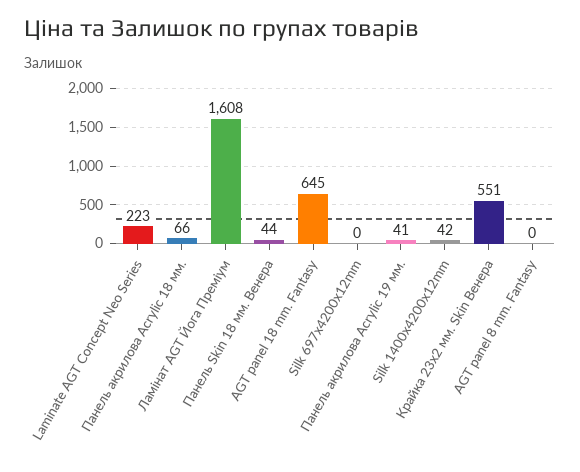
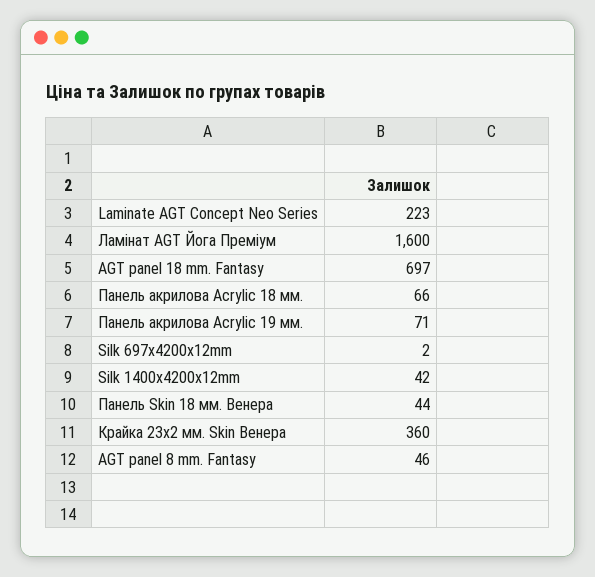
Ламінат AGT Йога Преміум: 1608 -> 1600
AGT panel 18 mm. Fantasy: 645 -> 697
Silk 697x4200x12mm: 0 -> 2
Панель акрилова Acrylic 19 мм.: 41 -> 71
Крайка 23x2 мм. Skin Венера: 551 -> 360
AGT panel 8 mm. Fantasy: 0 -> 46

